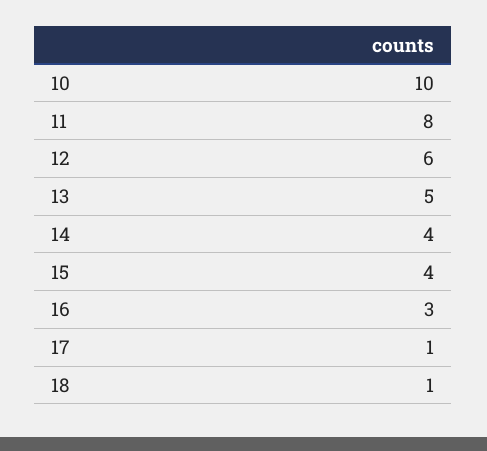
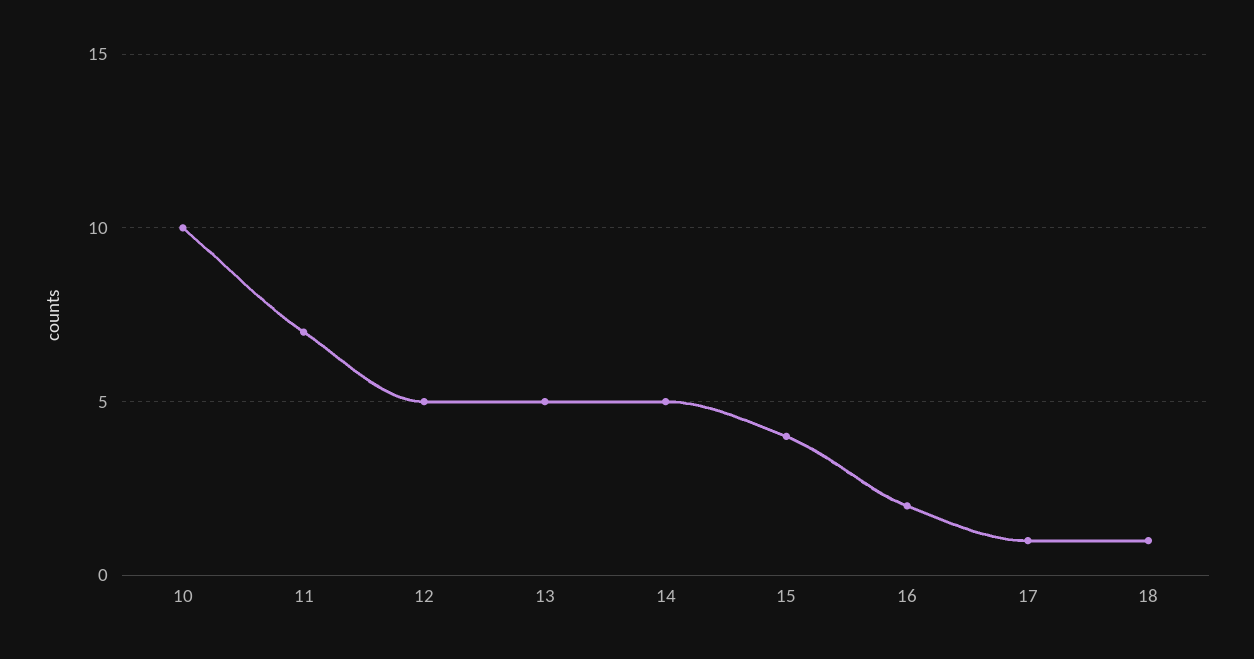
11: 8 -> 7
12: 6 -> 5
14: 4 -> 5
16: 3 -> 2

